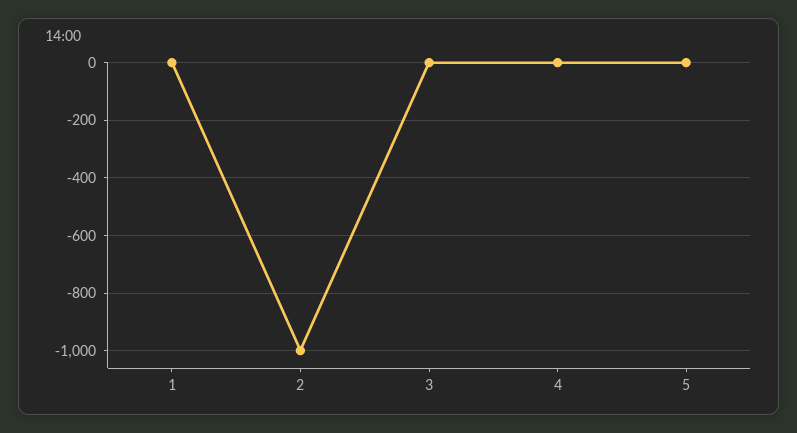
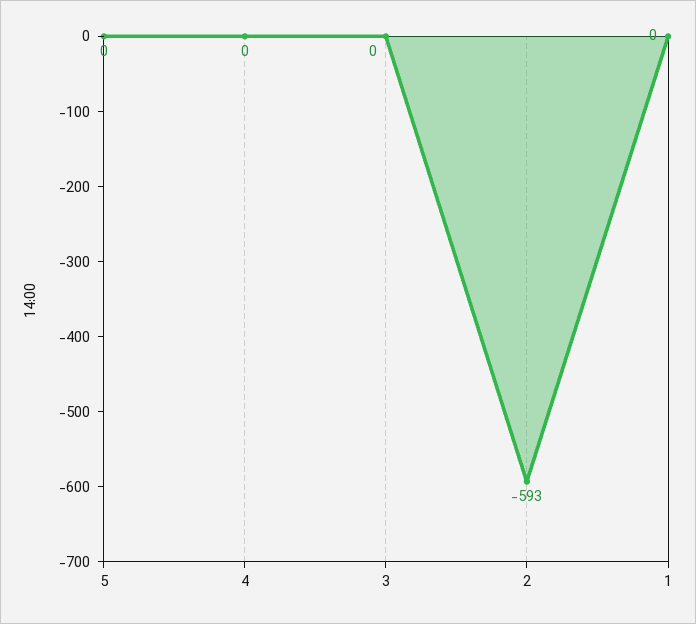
2: -1000 -> -593

